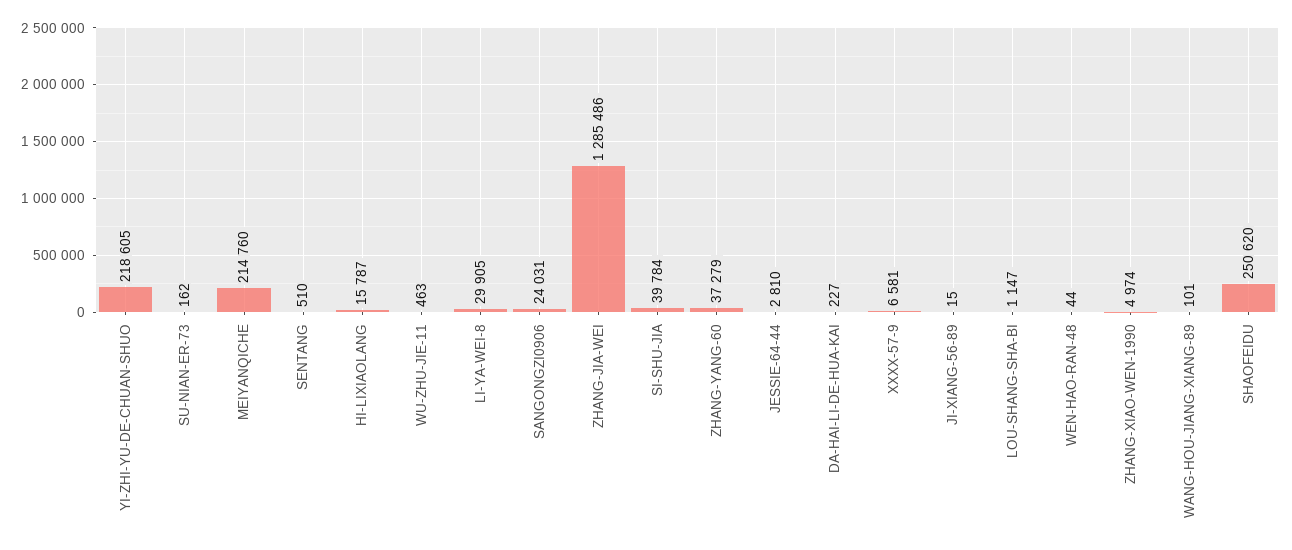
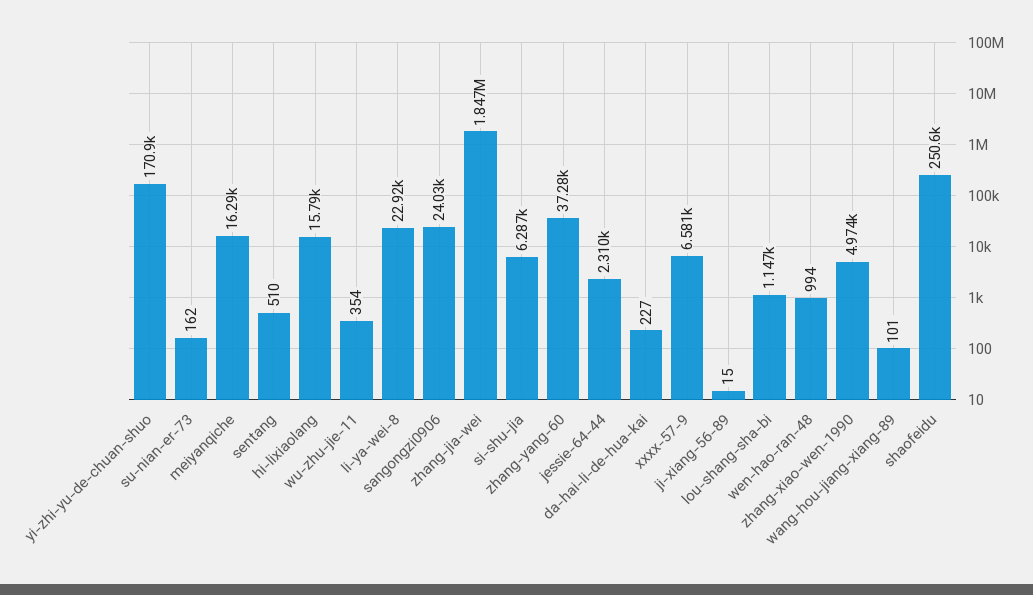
YI-ZHI-YU-DE-CHUAN-SHUO: 218605 -> 170900
MEIYANQICHE: 214760 -> 16290
WU-ZHU-JIE-11: 463 -> 354
LI-YA-WEI-8: 29905 -> 22920
ZHANG-JIA-WEI: 1285486 -> 1847000
SI-SHU-JIA: 39784 -> 6287
JESSIE-64-44: 2810 -> 2310
WEN-HAO-RAN-48: 44 -> 994

